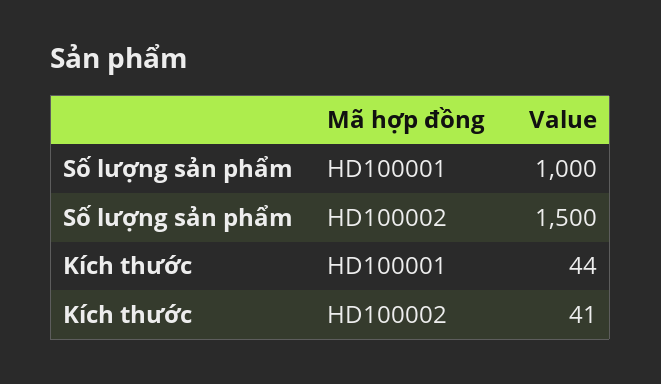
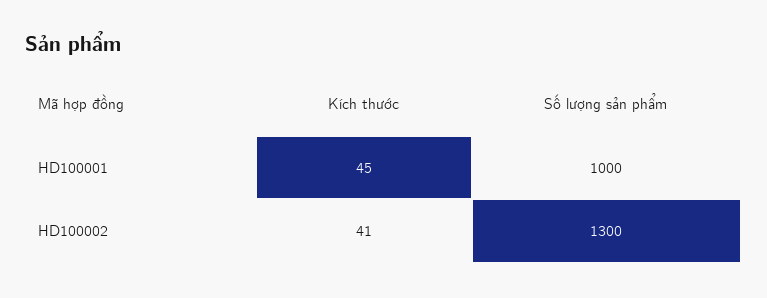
Số lượng sản phẩm, HD100002: 1500 -> 1300
Kích thước, HD100001: 44 -> 45

